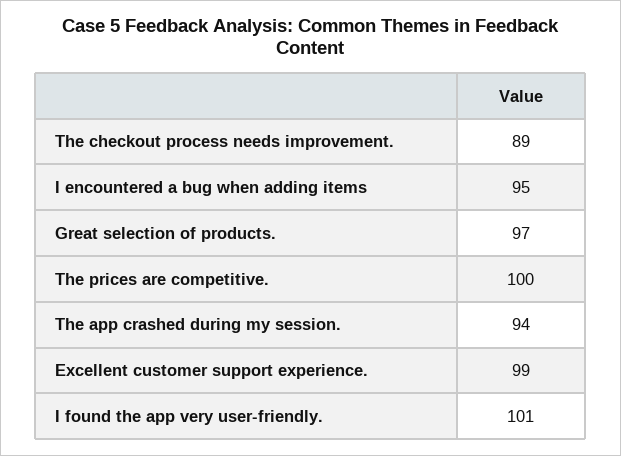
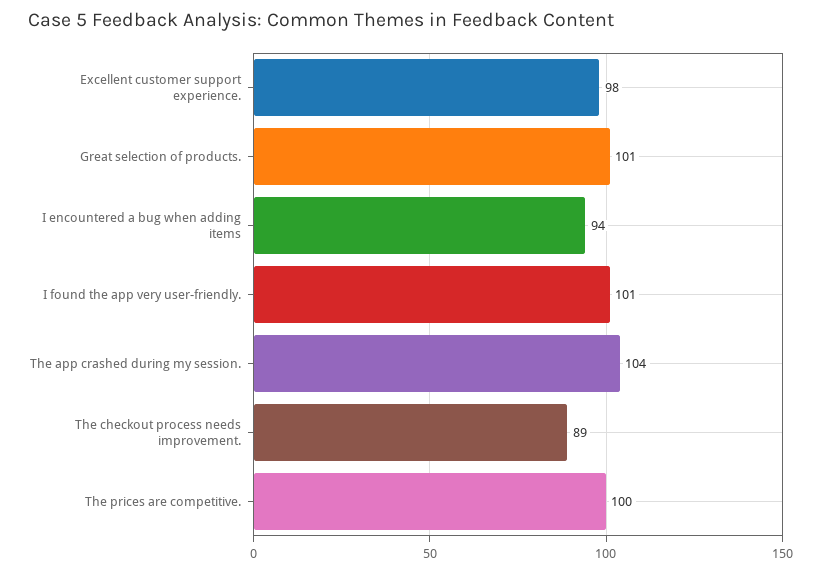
I encountered a bug when adding items: 95 -> 94
Great selection of products.: 97 -> 101
The app crashed during my session.: 94 -> 104
Excellent customer support experience.: 99 -> 98

